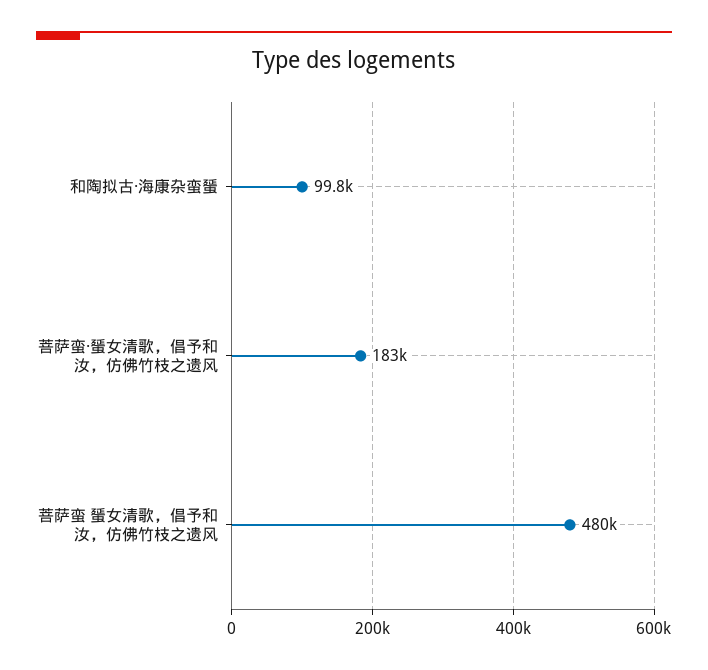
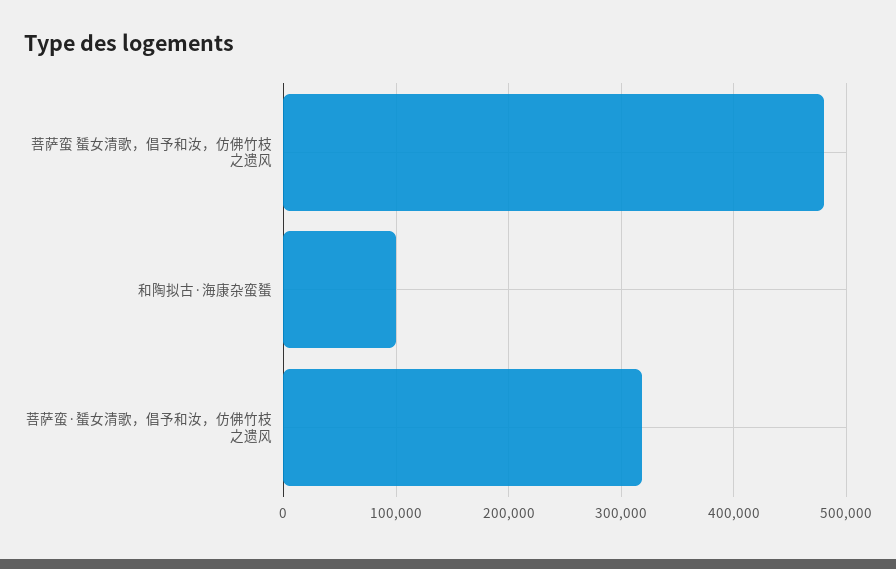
菩萨蛮·蜑女清歌，倡予和汝，仿佛竹枝之遗风: 183000 -> 320000

